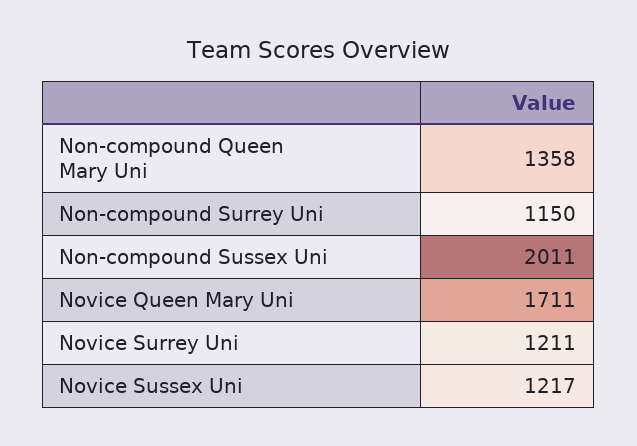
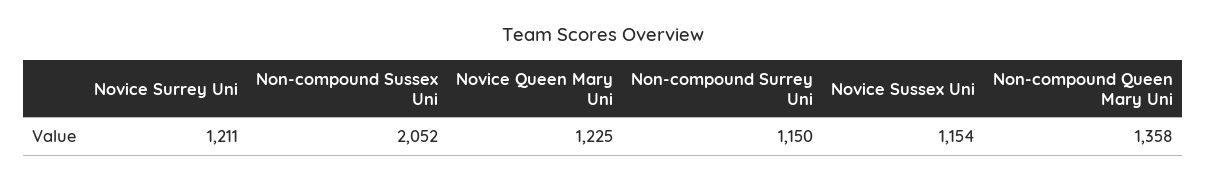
Non-compound Sussex Uni: 2011 -> 2052
Novice Queen Mary Uni: 1711 -> 1225
Novice Sussex Uni: 1217 -> 1154

